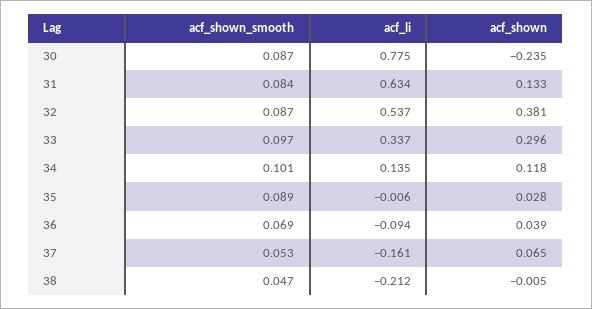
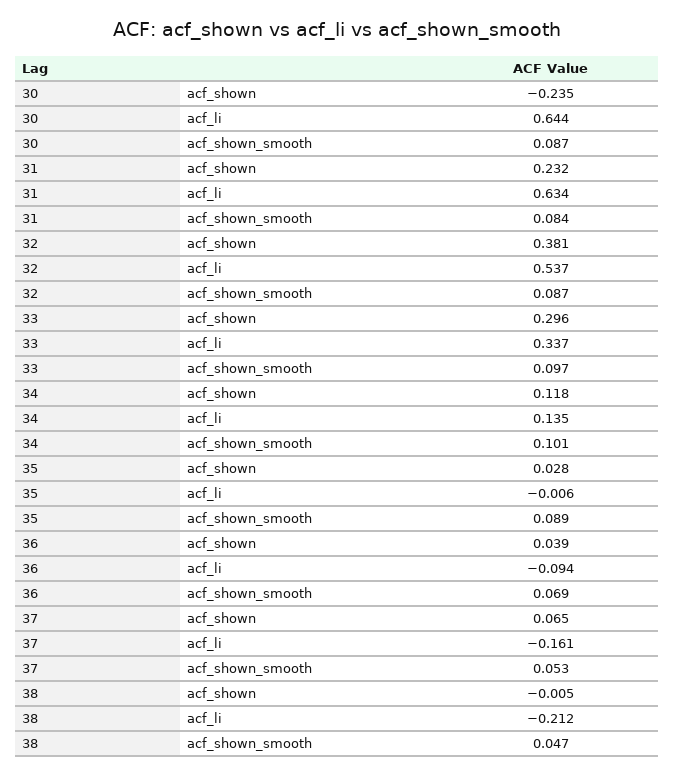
acf_li, 30: 0.775 -> 0.644
acf_shown, 31: 0.133 -> 0.232

